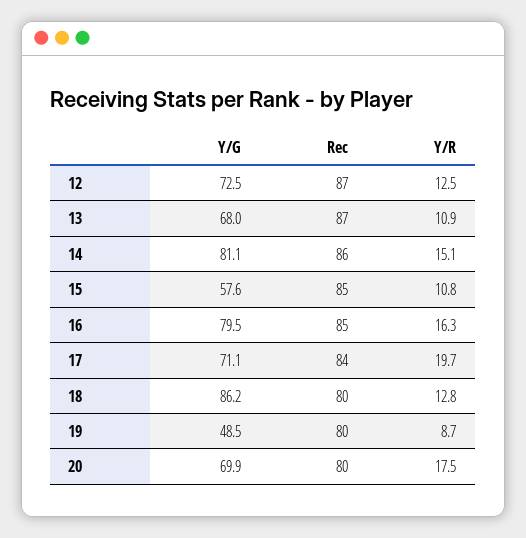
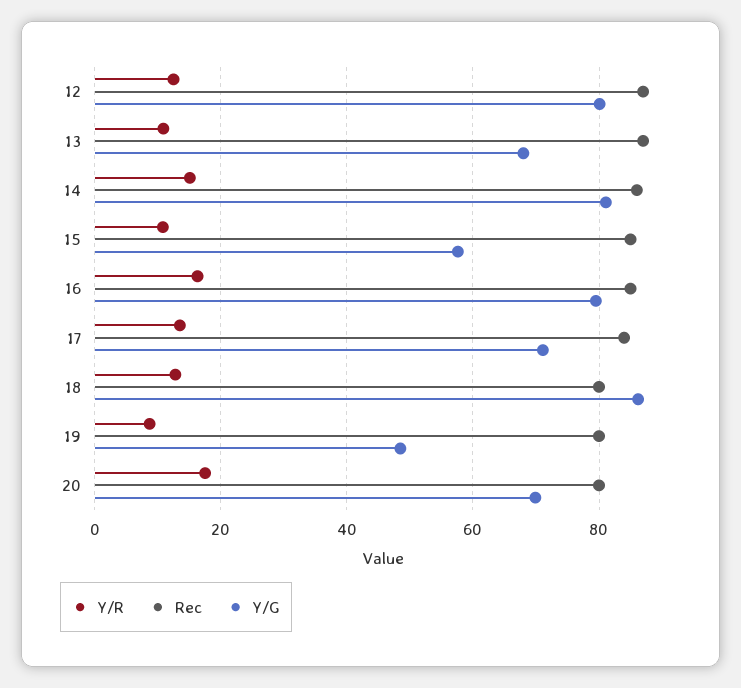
Y/G, 12: 72.5 -> 80
Y/R, 17: 19.7 -> 14

